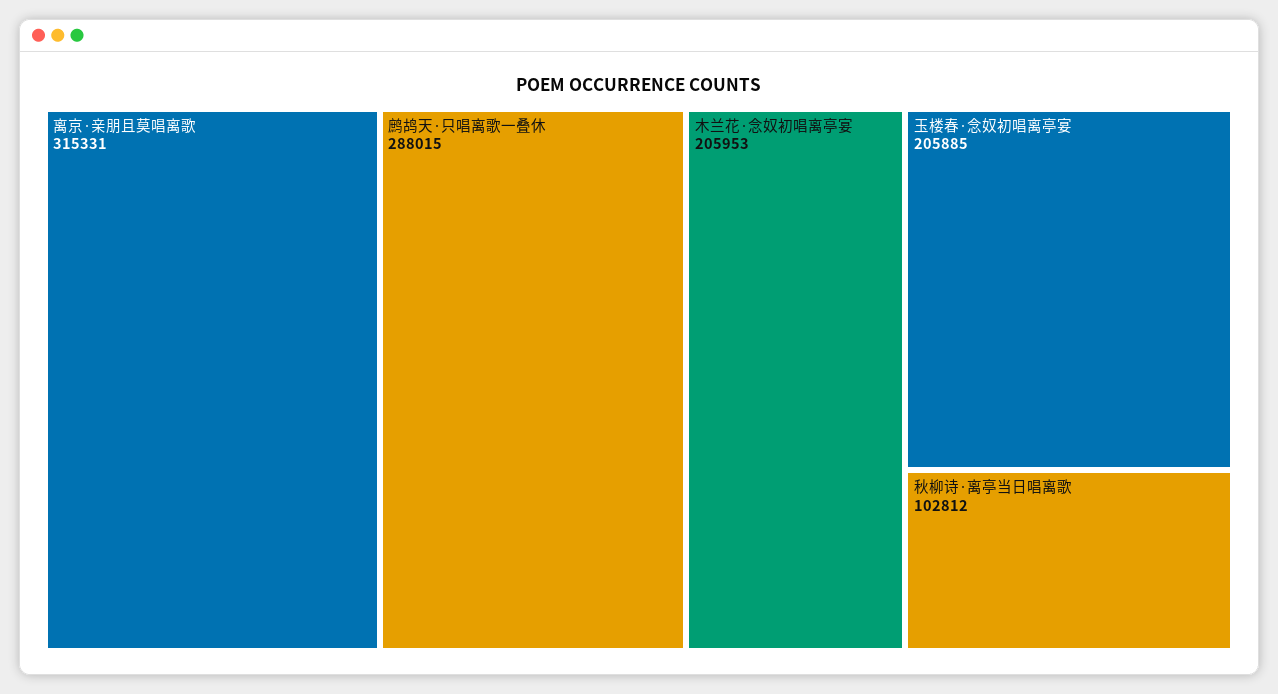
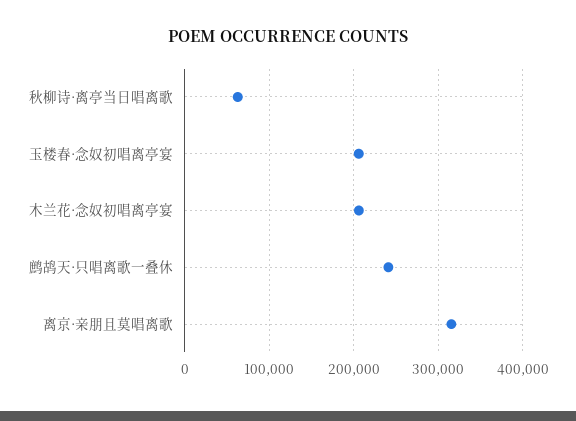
鹧鸪天·只唱离歌一叠休: 288015 -> 240000
秋柳诗·离亭当日唱离歌: 102812 -> 60000

